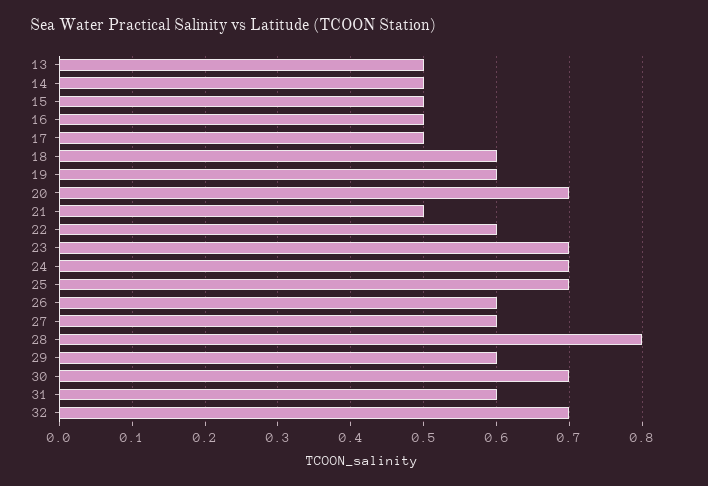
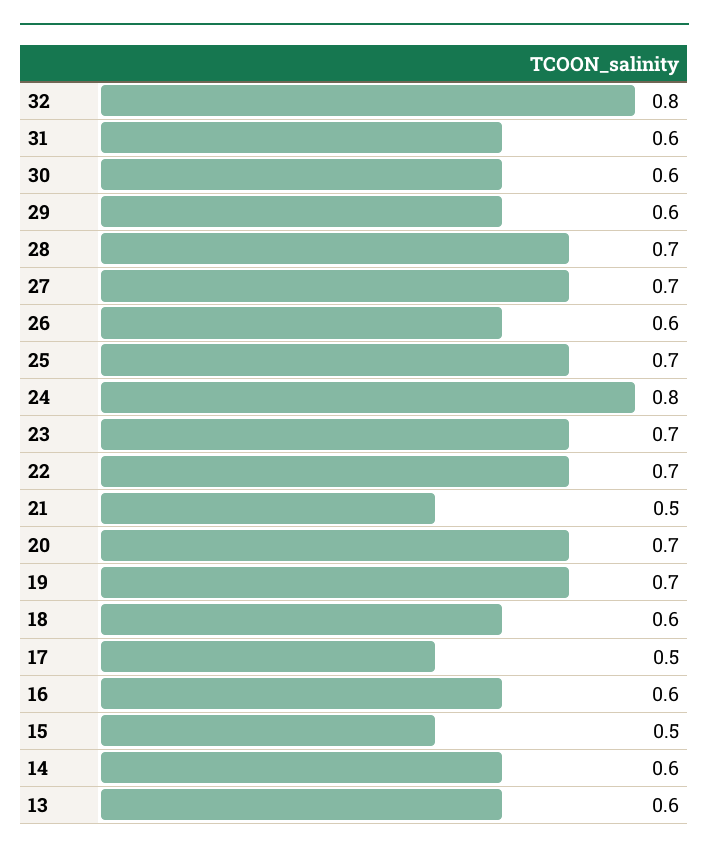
13: 0.5 -> 0.6
14: 0.5 -> 0.6
16: 0.5 -> 0.6
19: 0.6 -> 0.7
22: 0.6 -> 0.7
24: 0.7 -> 0.8
27: 0.6 -> 0.7
28: 0.8 -> 0.7
30: 0.7 -> 0.6
32: 0.7 -> 0.8

